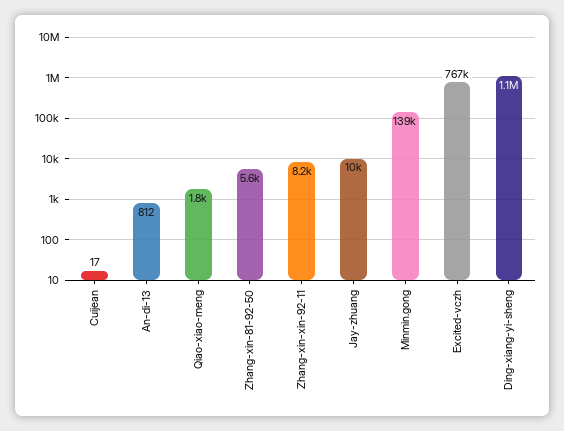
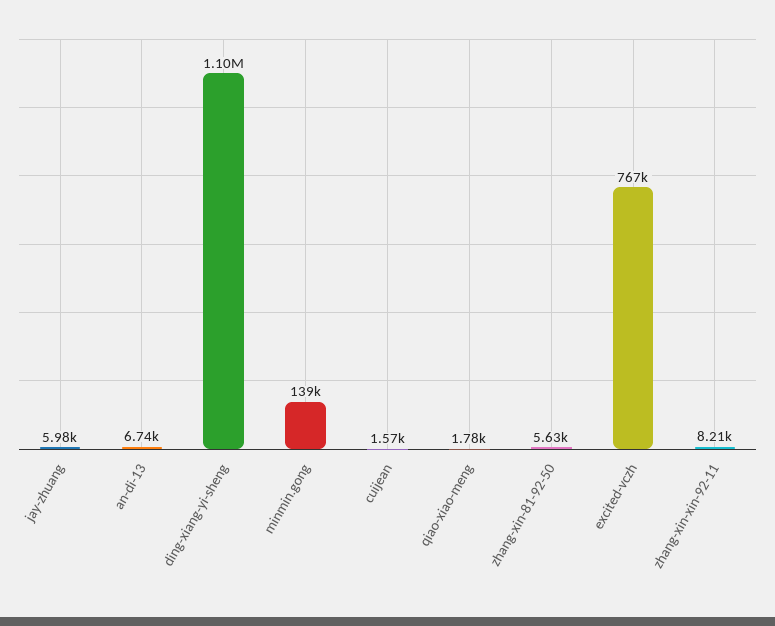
Cuijean: 17 -> 1570
An-di-13: 812 -> 6740
Jay-zhuang: 10000 -> 5980

